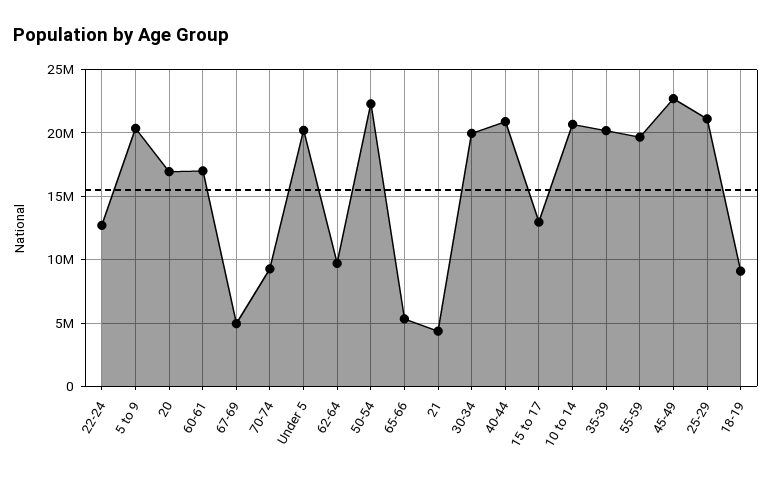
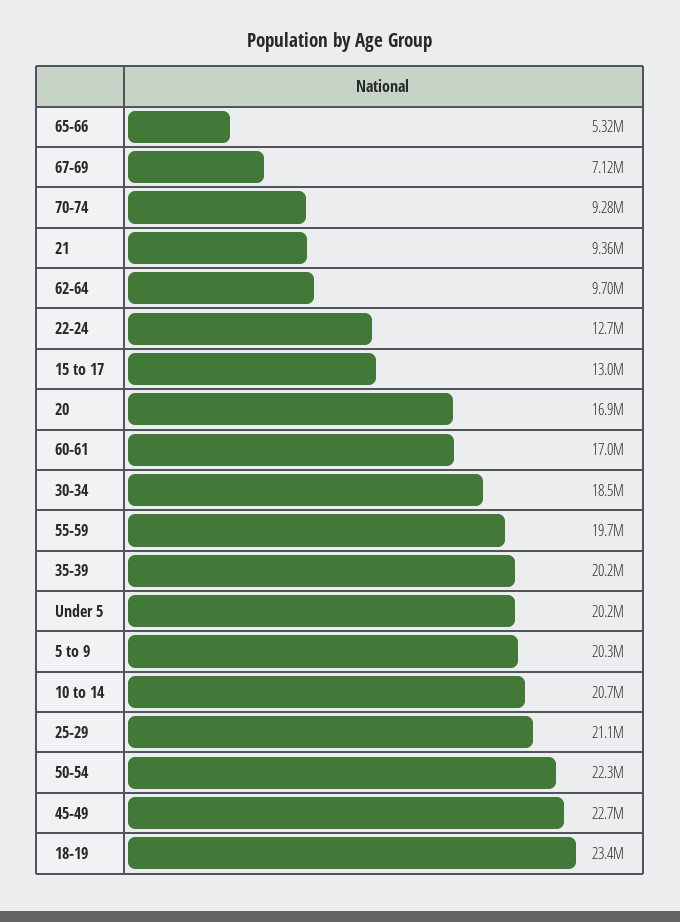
67-69: 5000000 -> 7120000
21: 4500000 -> 9360000
30-34: 20000000 -> 18500000
40-44: 21000000 -> none
18-19: 9000000 -> 23400000

